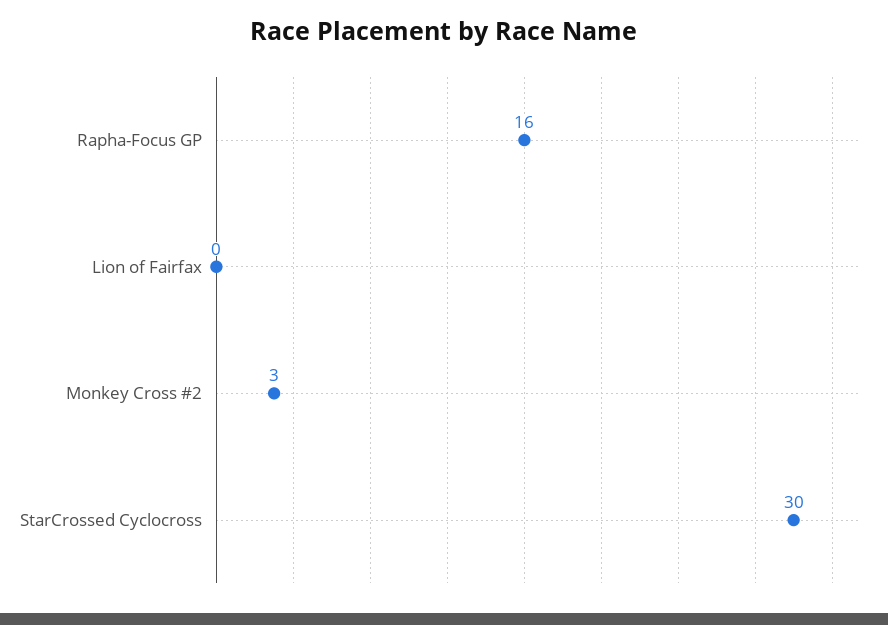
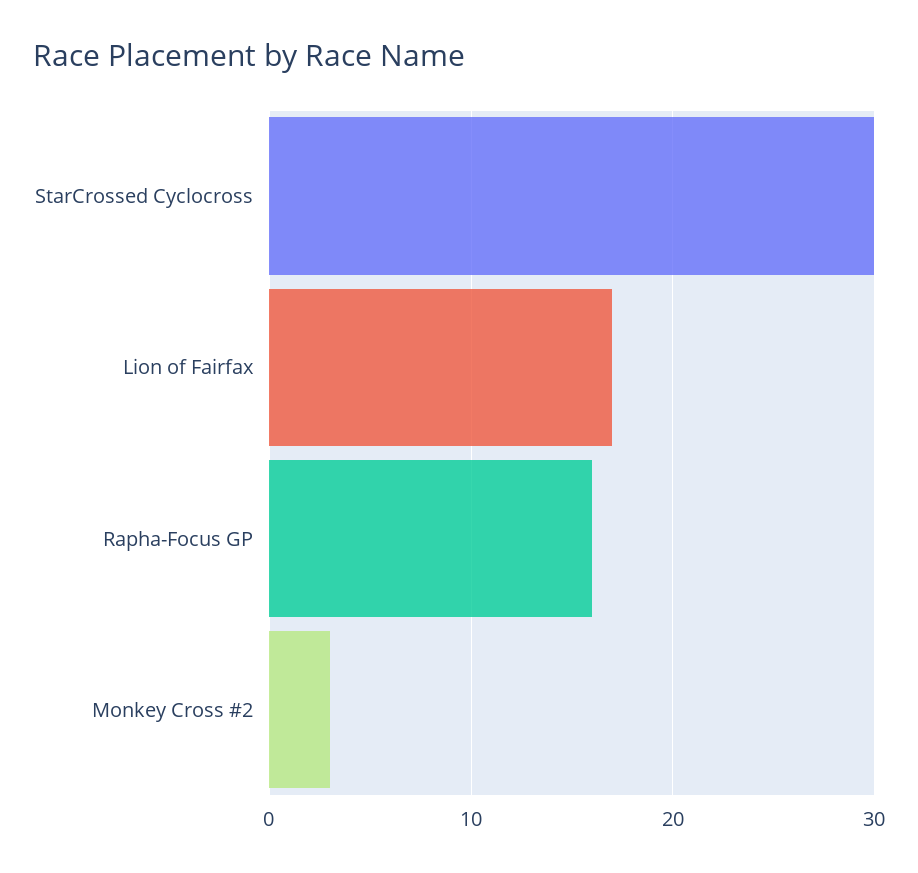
Lion of Fairfax: 0 -> 17

